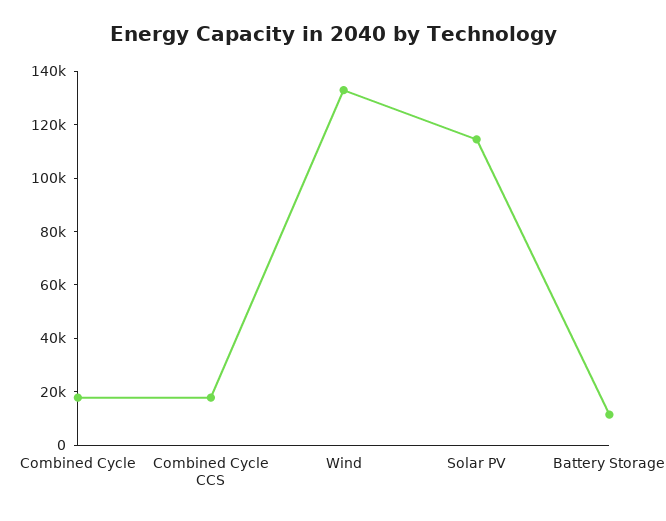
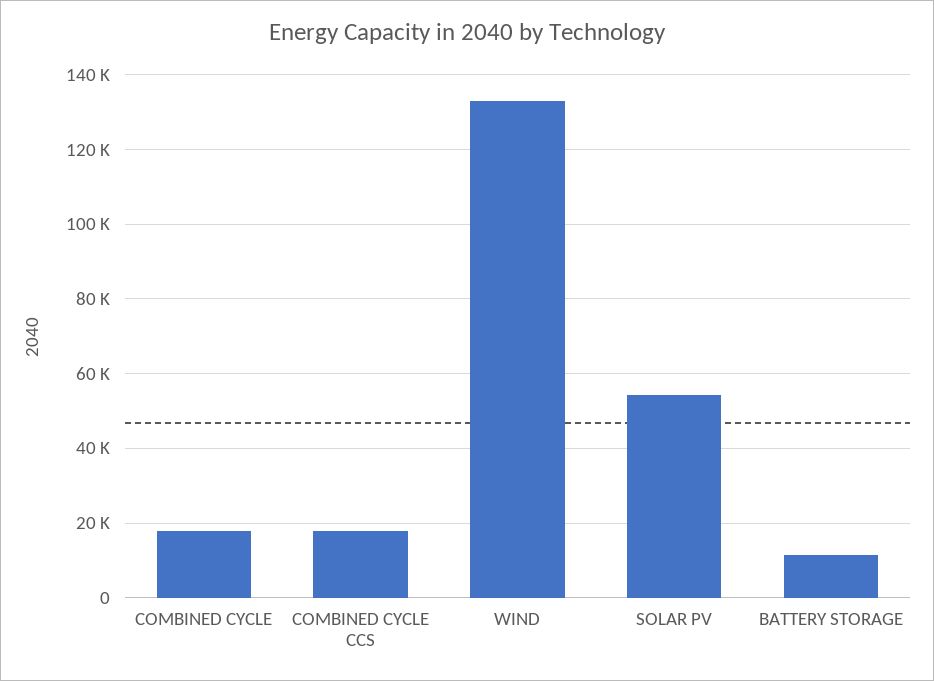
Solar PV: 115000 -> 54000

